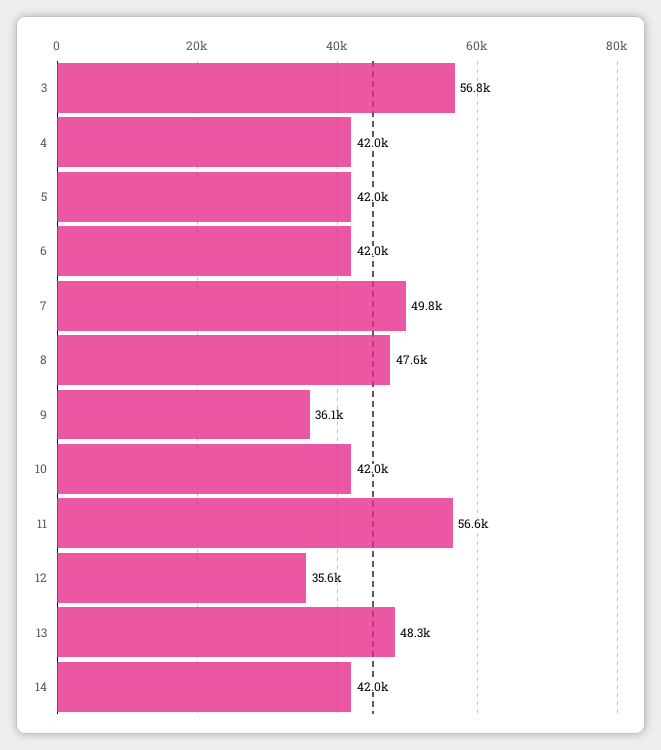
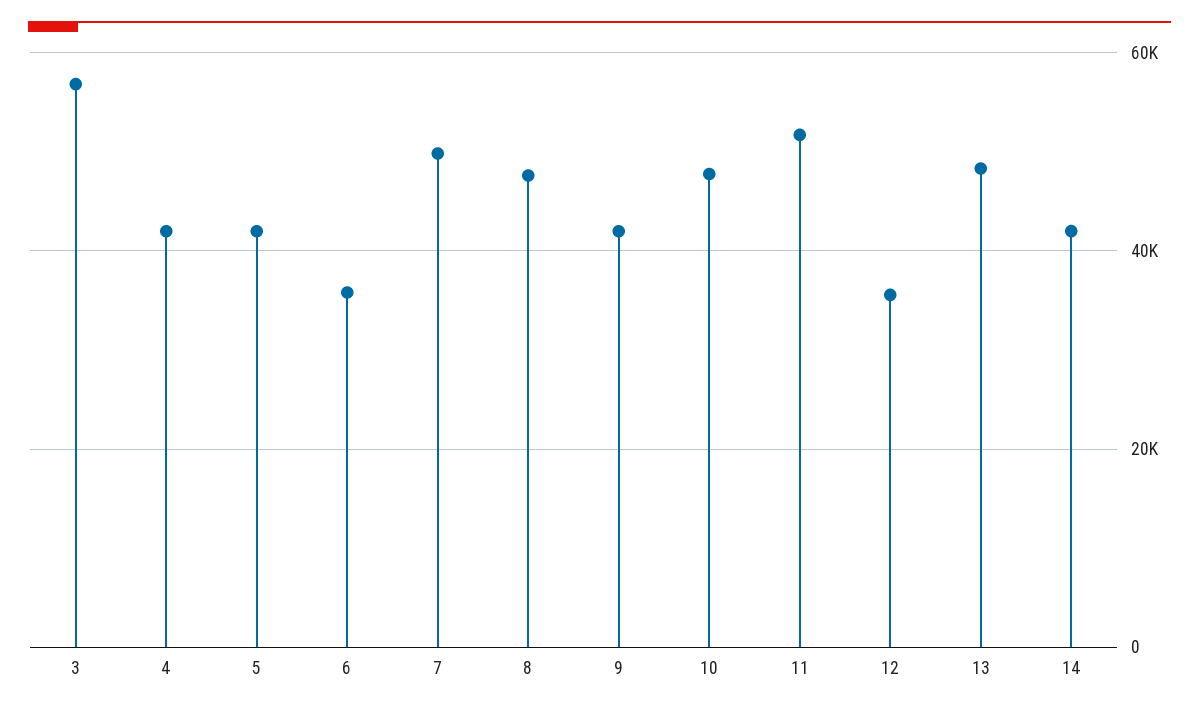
6: 42000 -> 36000
9: 36100 -> 42000
10: 42000 -> 48000
11: 56600 -> 52000

